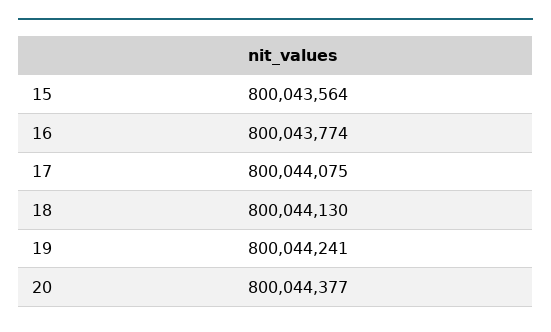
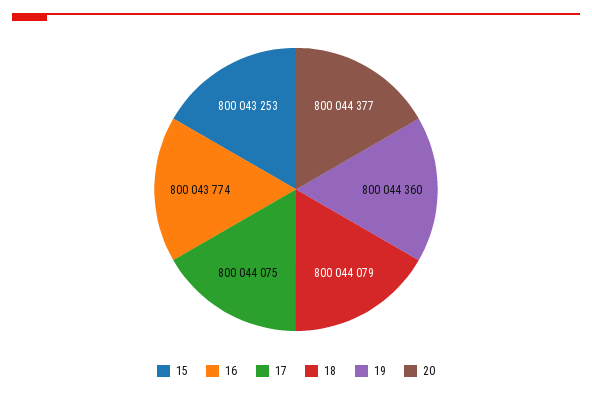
15: 800043564 -> 800043253
18: 800044130 -> 800044079
19: 800044241 -> 800044360

